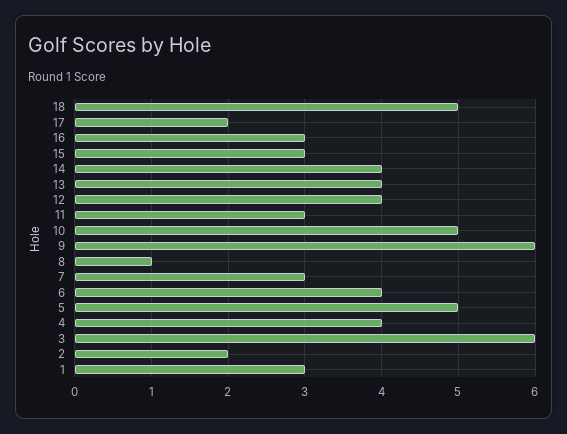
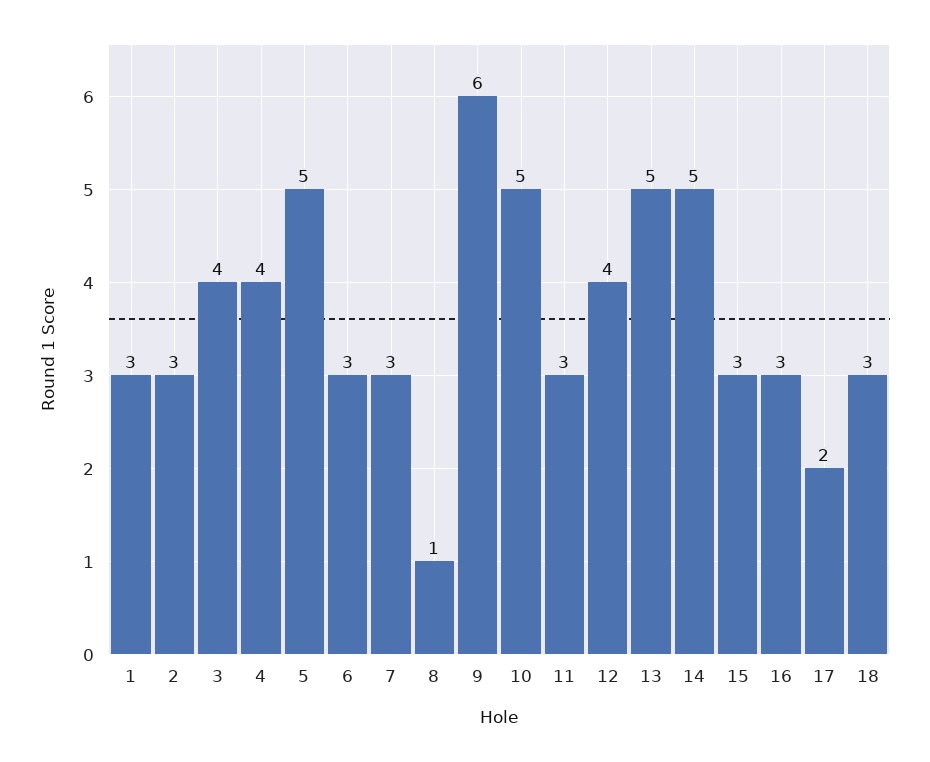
18: 5 -> 3
14: 4 -> 5
13: 4 -> 5
6: 4 -> 3
3: 6 -> 4
2: 2 -> 3

